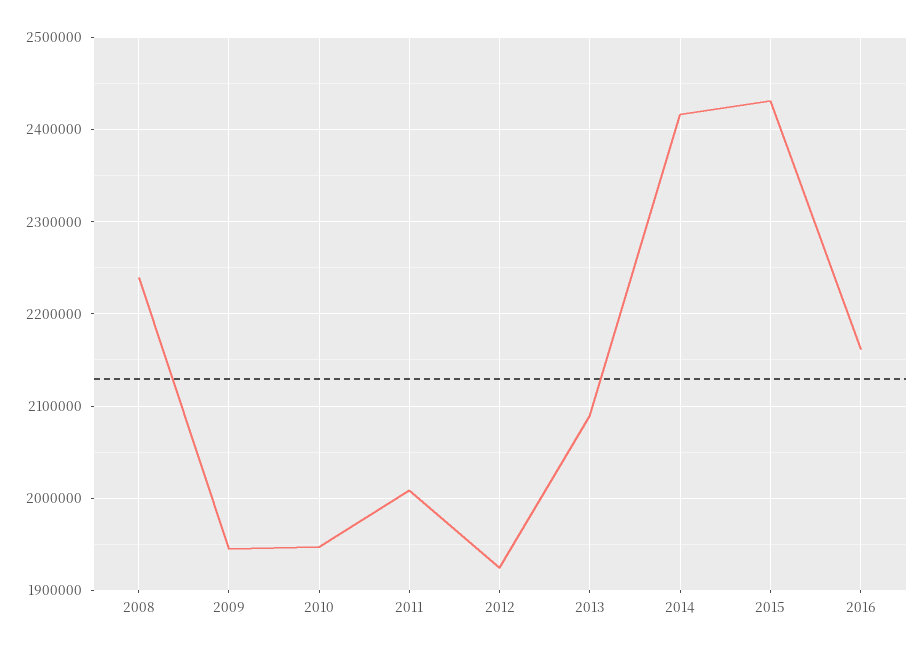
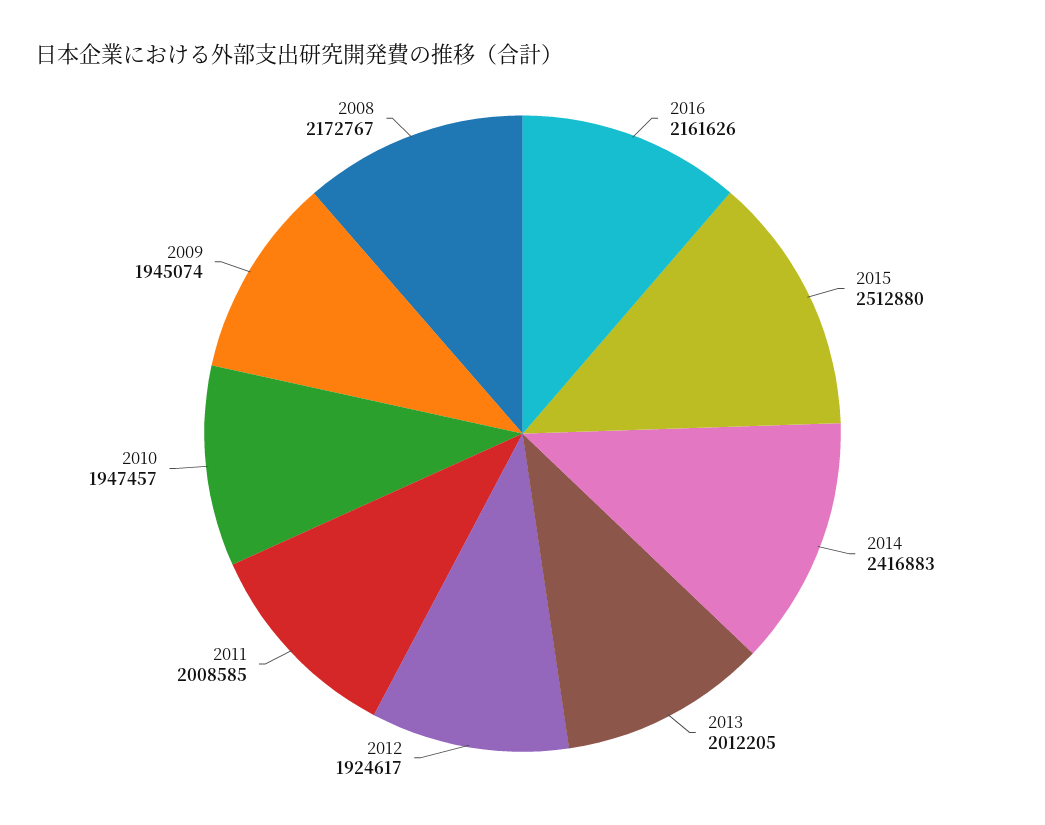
2008: 2240000 -> 2172767
2013: 2090000 -> 2012205
2015: 2430000 -> 2512880

